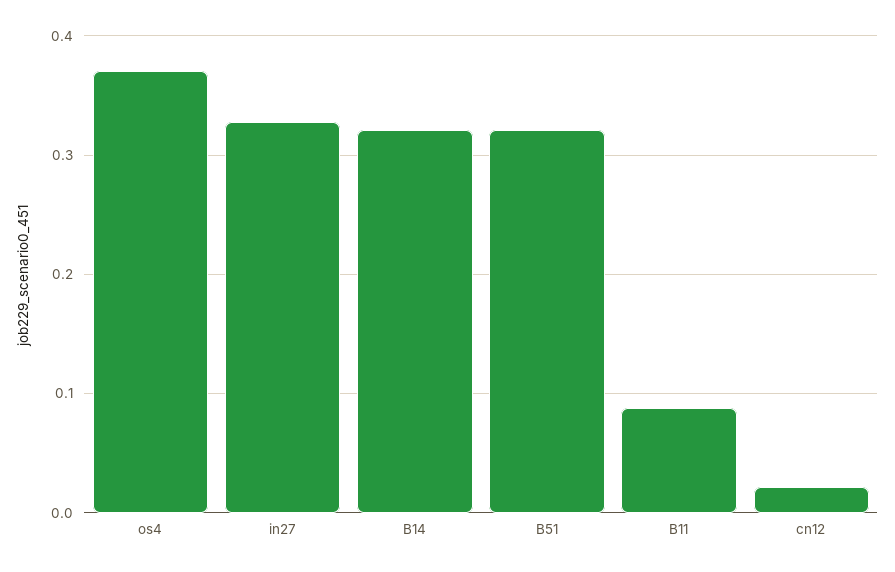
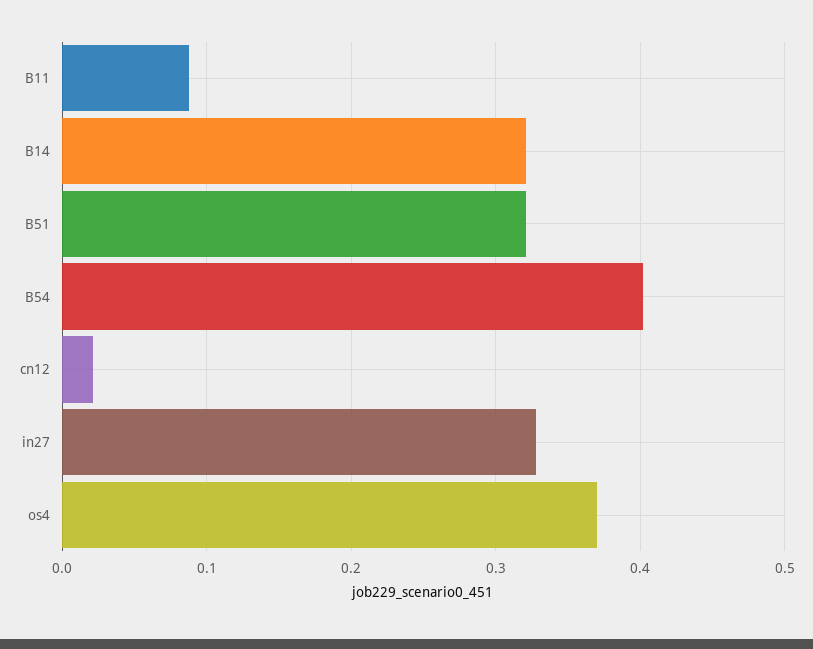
B54: none -> 0.4

